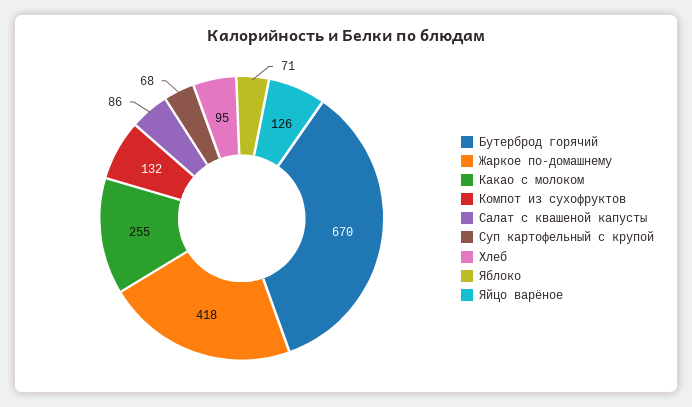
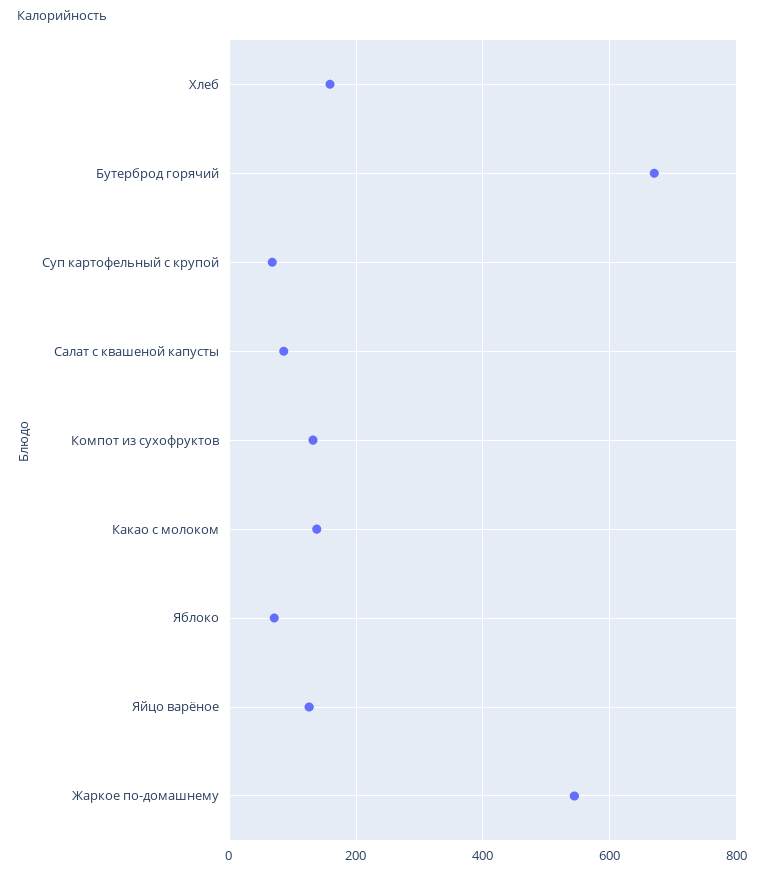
Жаркое по-домашнему: 418 -> 540
Какао с молоком: 255 -> 140
Хлеб: 95 -> 160

